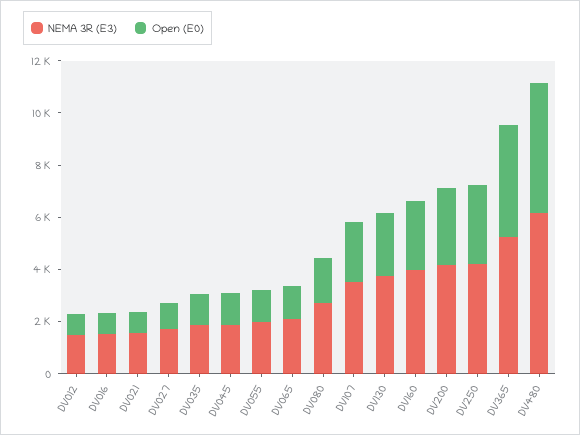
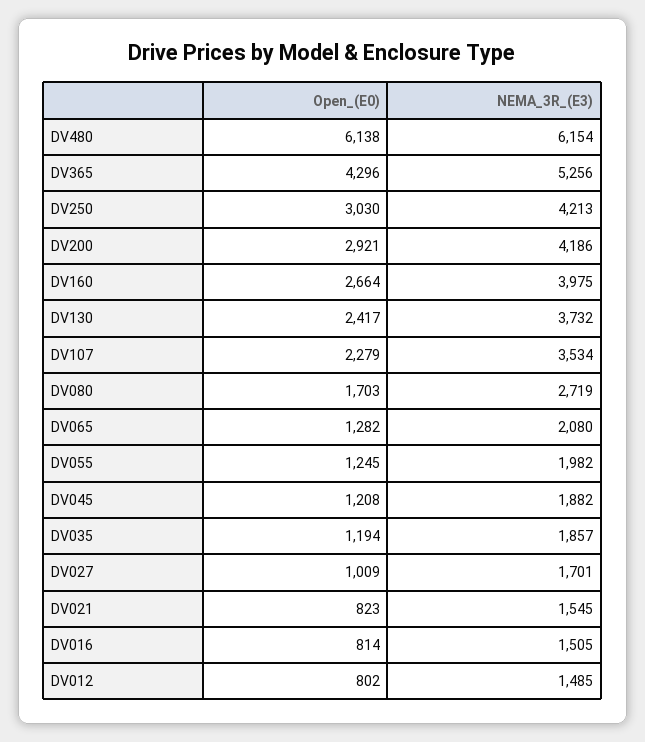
Open (E0), DV480: 5000 -> 6138

